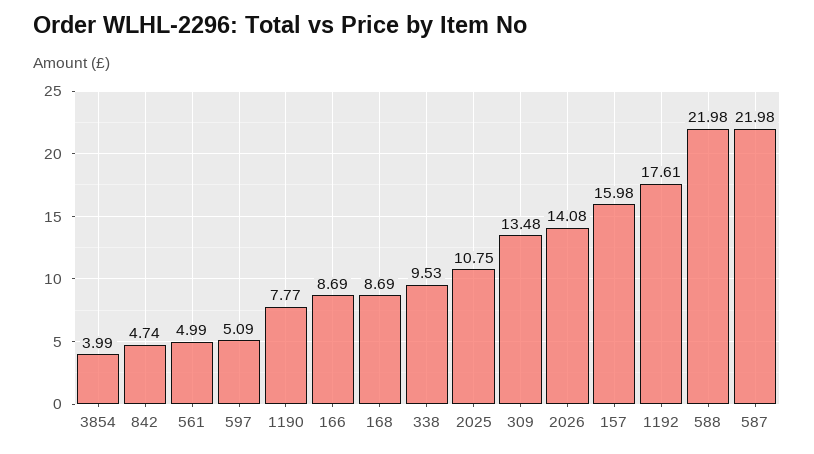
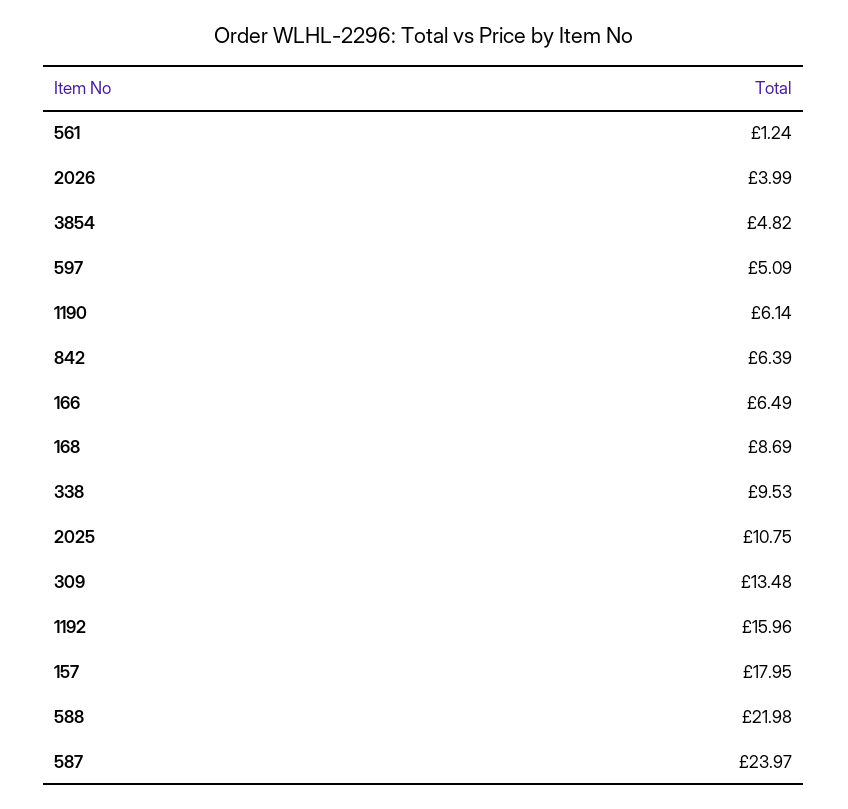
3854: 3.99 -> 4.82
842: 4.74 -> 6.39
561: 4.99 -> 1.24
1190: 7.77 -> 6.14
166: 8.69 -> 6.49
2026: 14.08 -> 3.99
157: 15.98 -> 17.95
1192: 17.61 -> 15.96
587: 21.98 -> 23.97

